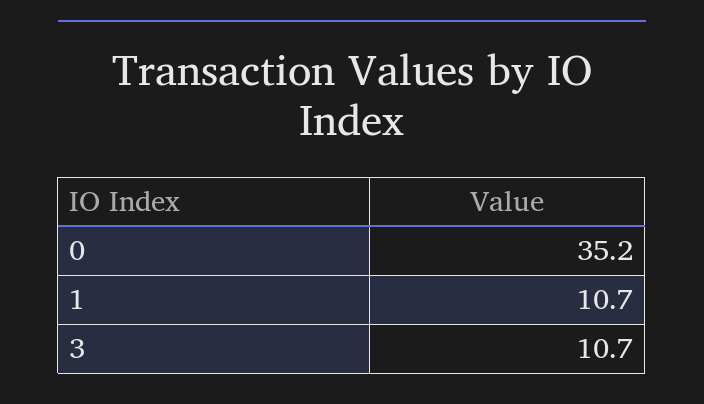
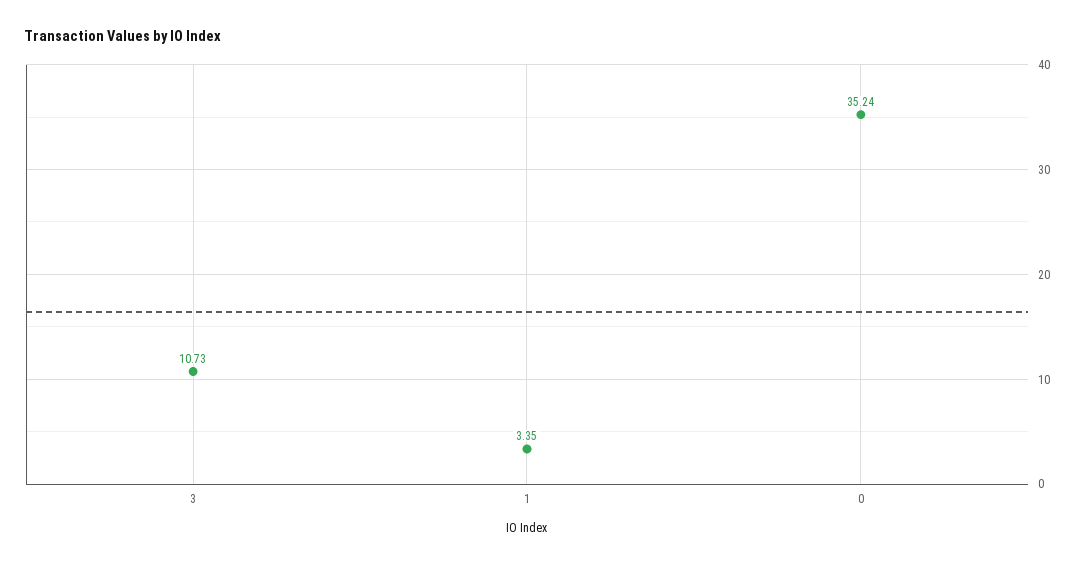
1: 10.7 -> 3.35

